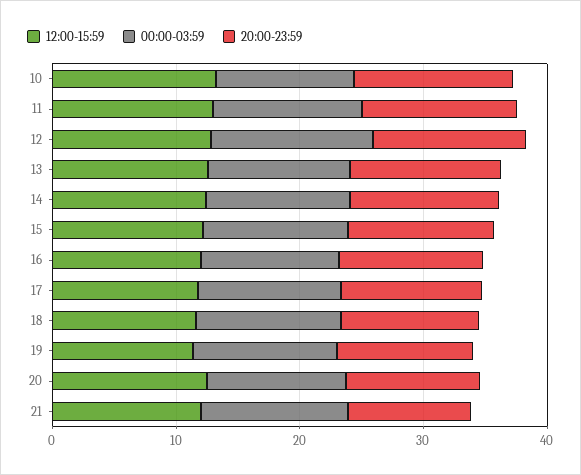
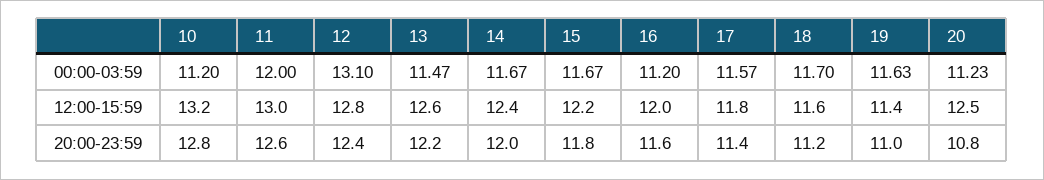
12:00-15:59, 21: 12 -> none
00:00-03:59, 21: 12 -> none
20:00-23:59, 21: 10 -> none

